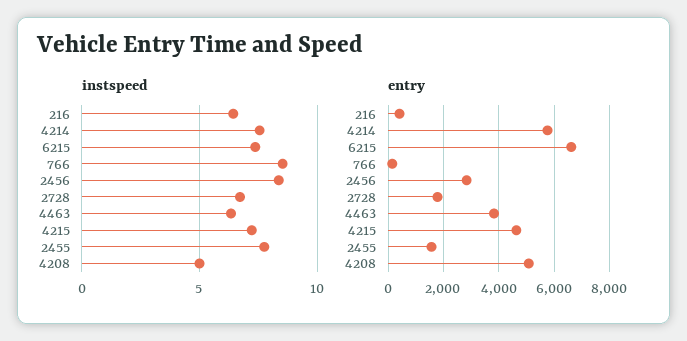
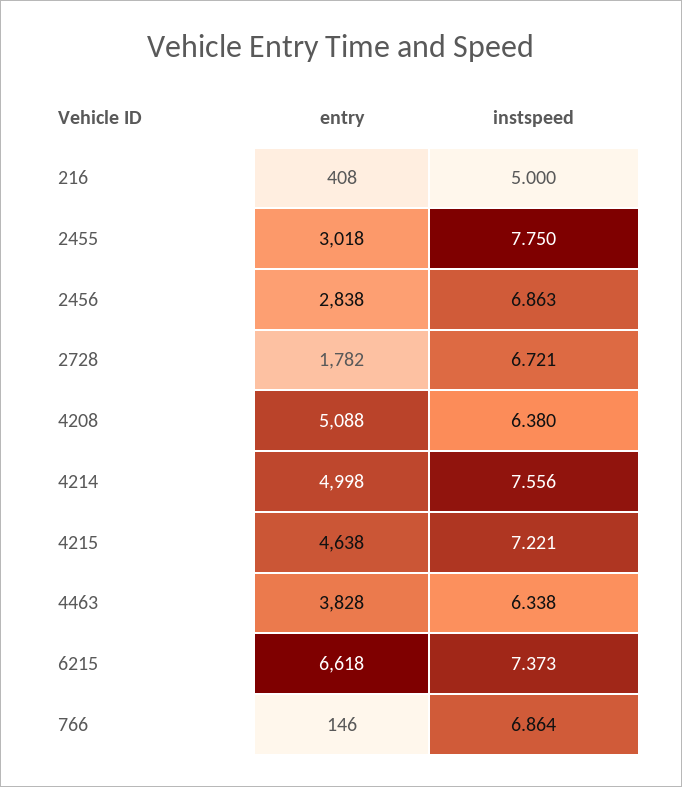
instspeed, 216: 6.5 -> 5
instspeed, 766: 8.5 -> 6.864
instspeed, 2456: 8.5 -> 6.863
instspeed, 4208: 5 -> 6.38
entry, 4214: 5750 -> 4998
entry, 2455: 1500 -> 3018

